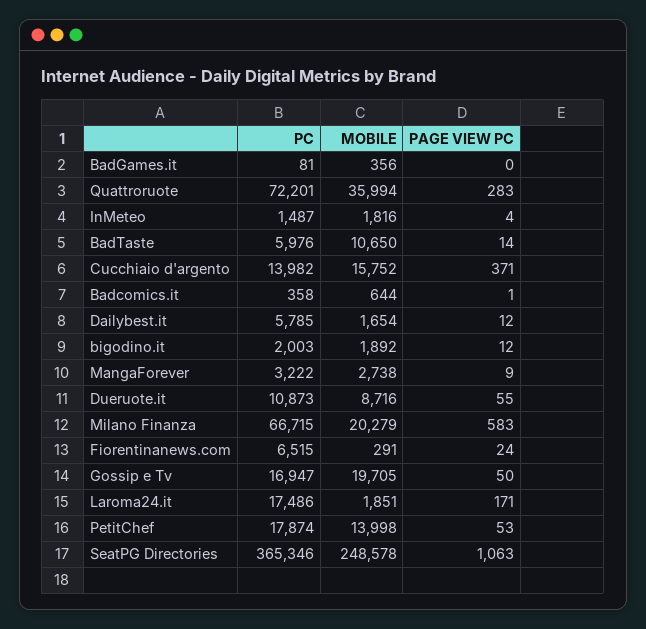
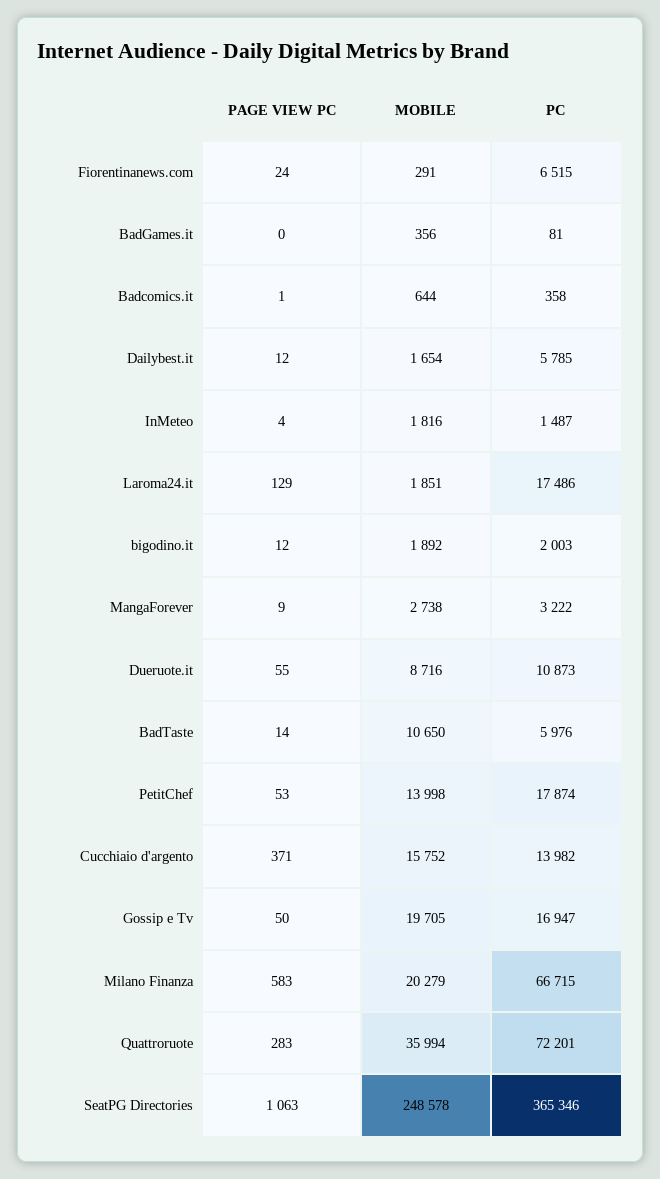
PAGE VIEW PC, Laroma24.it: 171 -> 129

